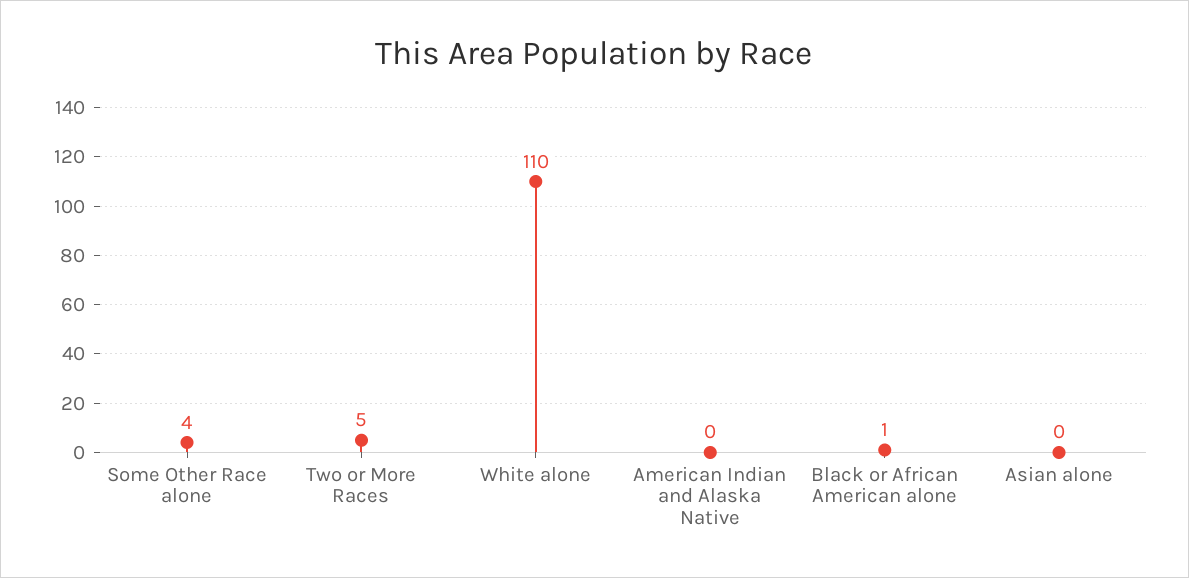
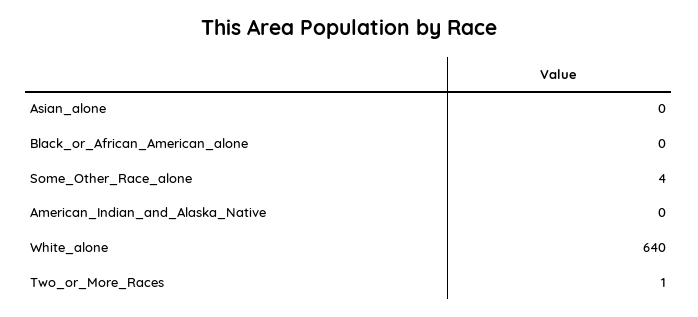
Two or More Races: 5 -> 1
White alone: 110 -> 640
Black or African American alone: 1 -> 0

